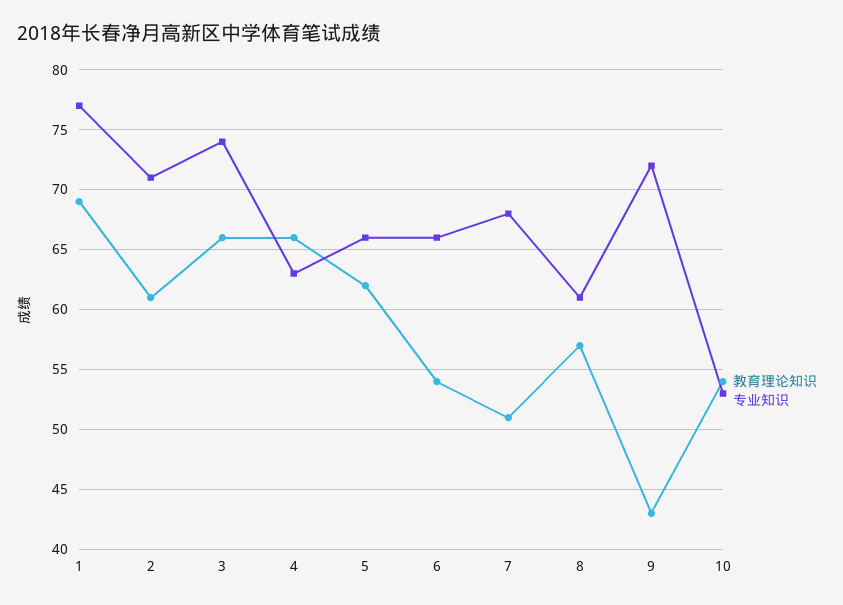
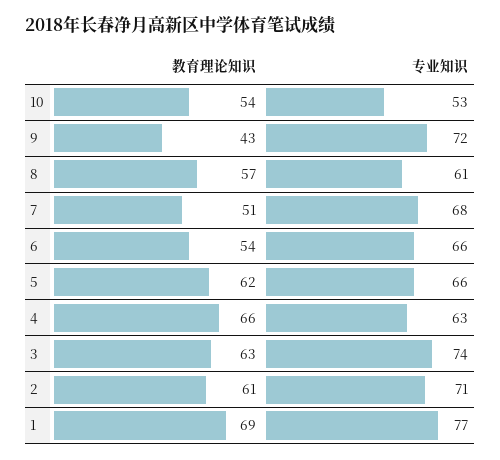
教育理论知识, 3: 66 -> 63

